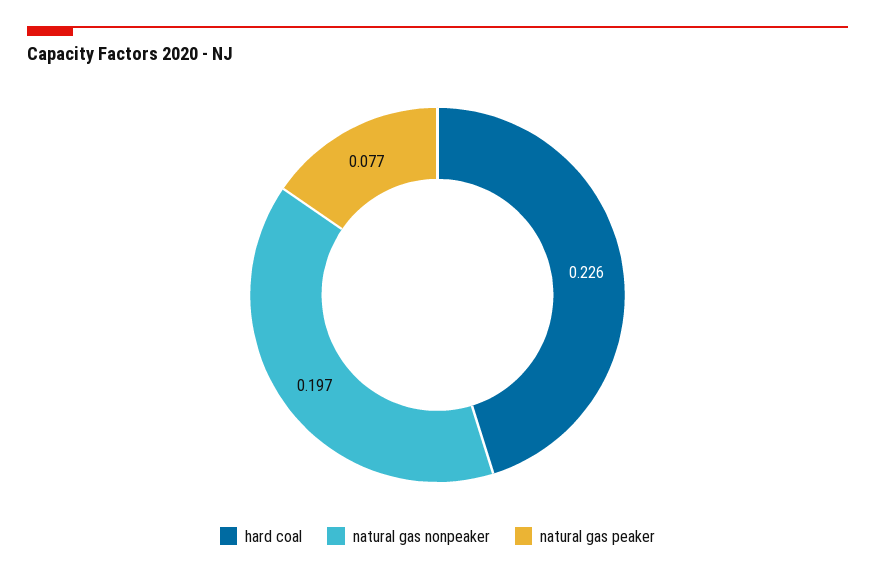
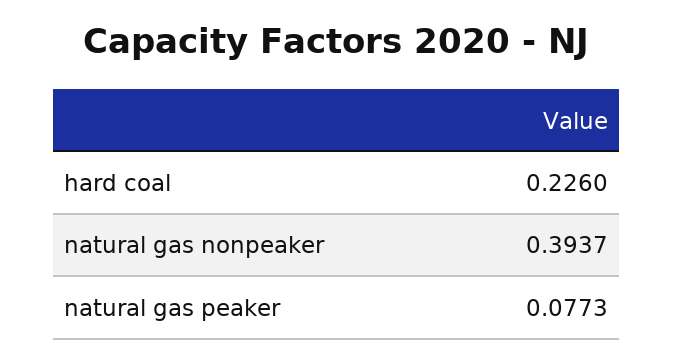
natural gas nonpeaker: 0.197 -> 0.3937

